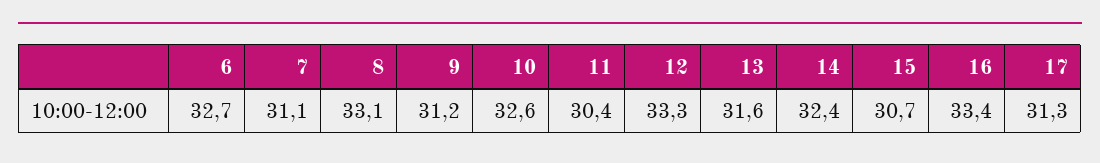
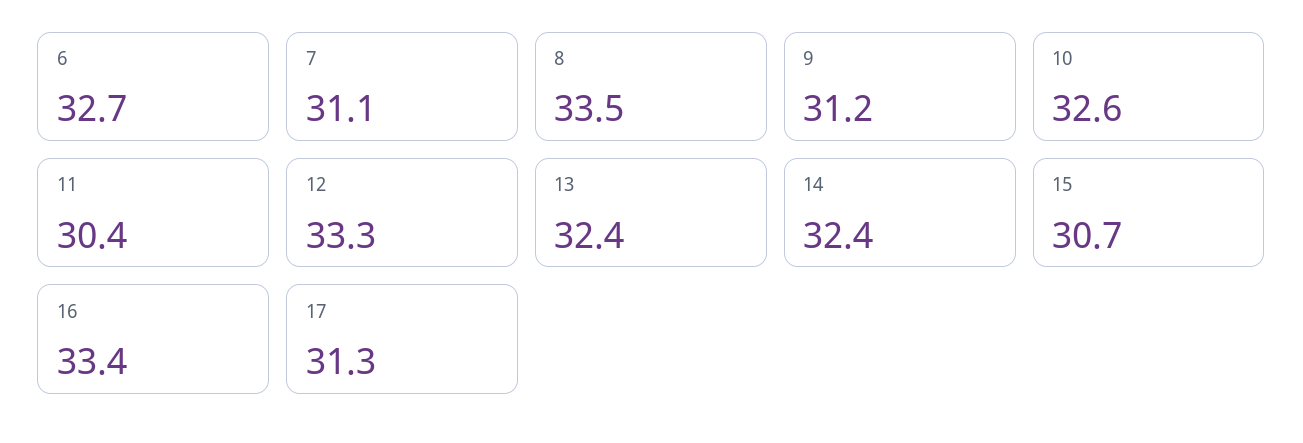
8: 33.1 -> 33.5
13: 31.6 -> 32.4

